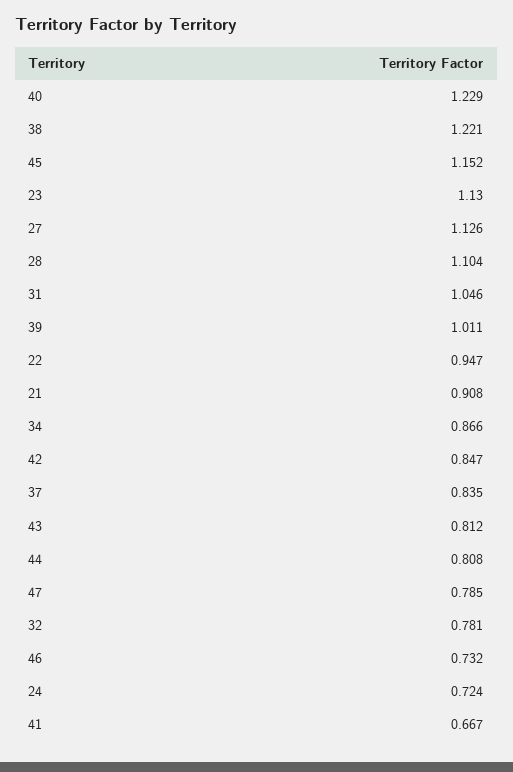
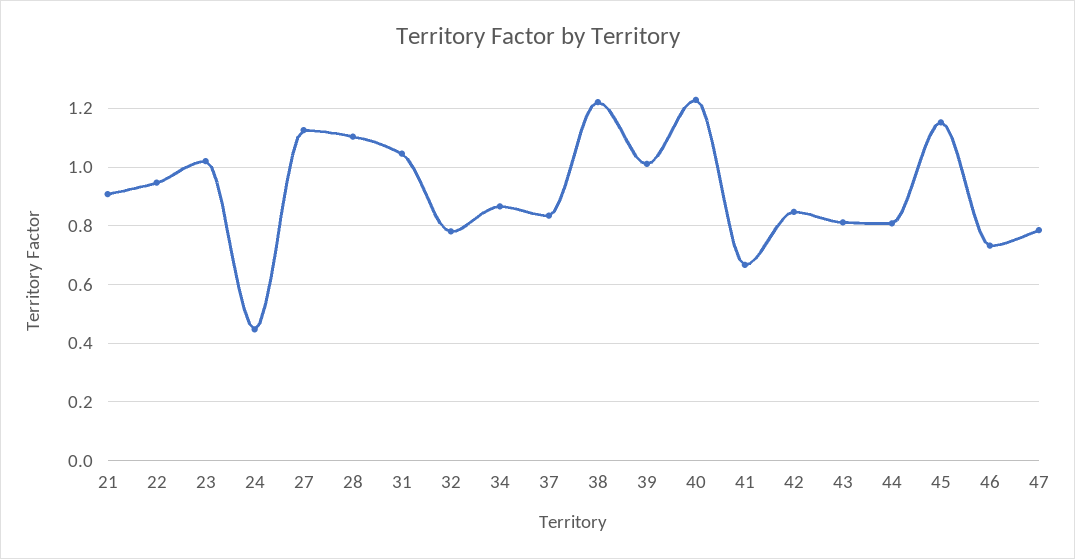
23: 1.13 -> 1.025
24: 0.724 -> 0.45

